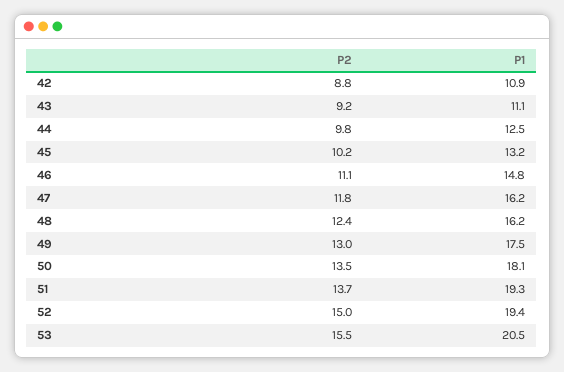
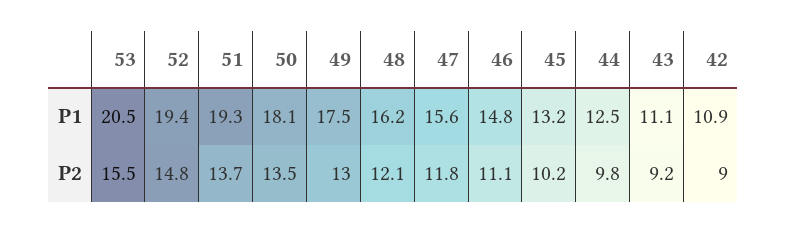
P2, 42: 8.8 -> 9
P1, 47: 16.2 -> 15.6
P2, 48: 12.4 -> 12.1
P2, 52: 15 -> 14.8

